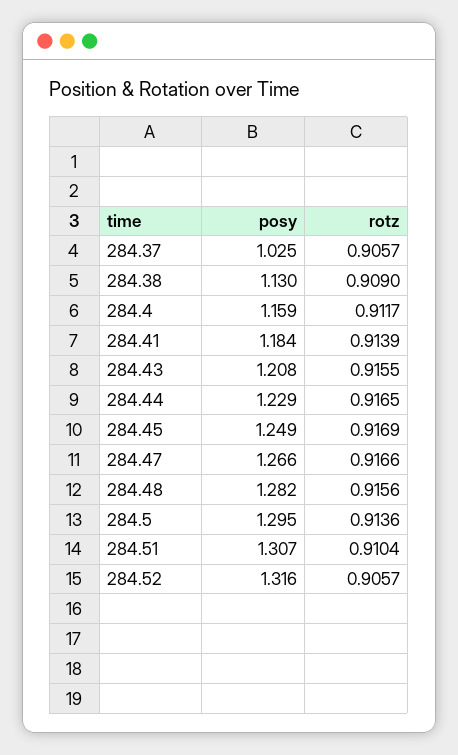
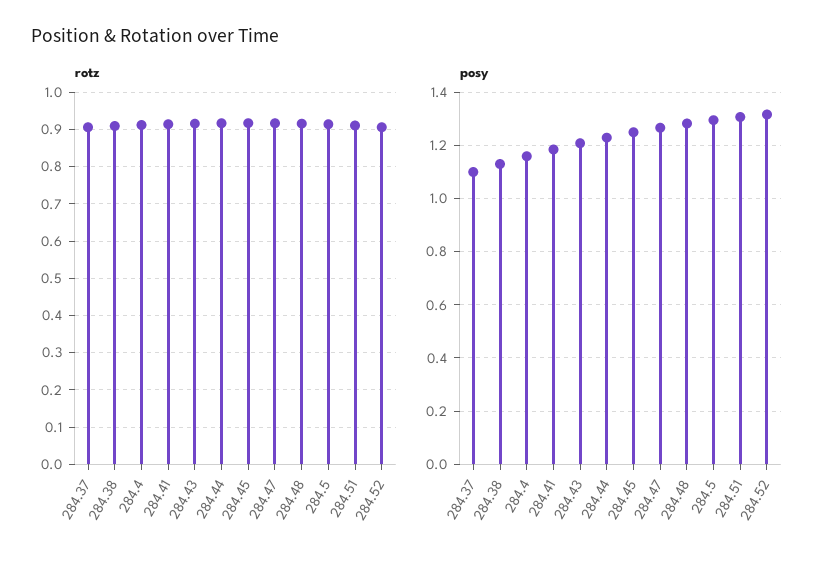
posy, 284.37: 1.025 -> 1.1

